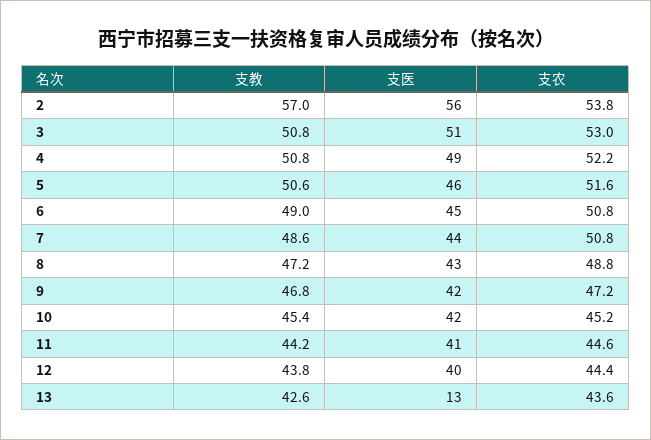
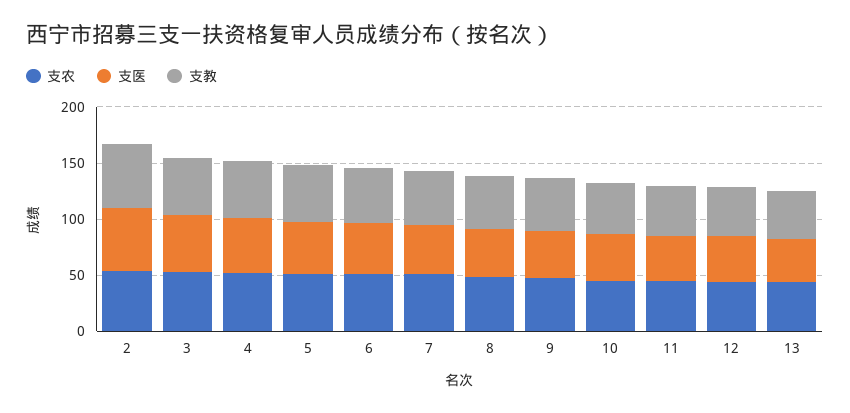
支医, 13: 13 -> 40

